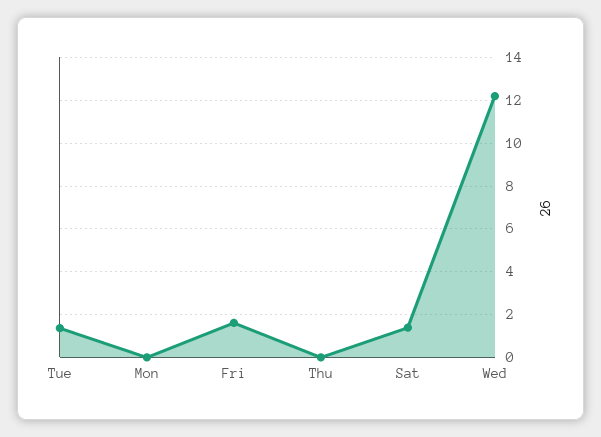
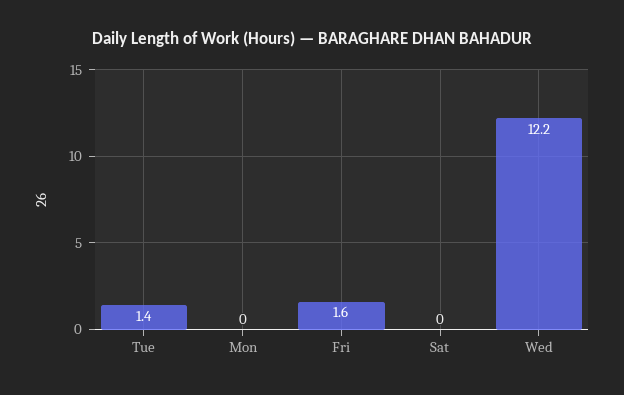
Thu: 0 -> none
Sat: 1.5 -> 0

